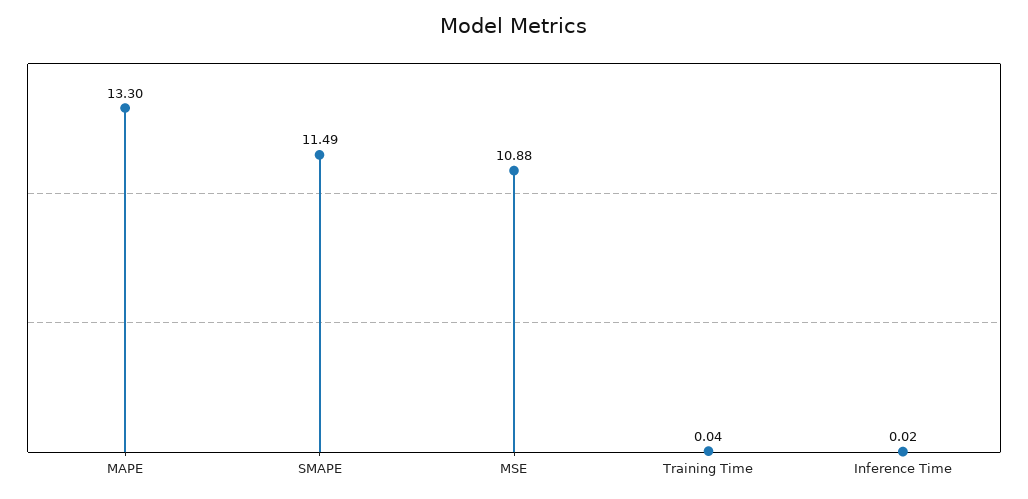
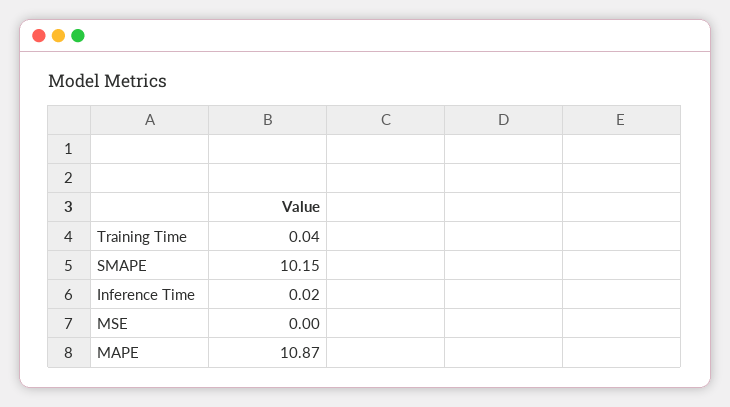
MAPE: 13.3 -> 10.87
SMAPE: 11.49 -> 10.15
MSE: 10.88 -> 0

